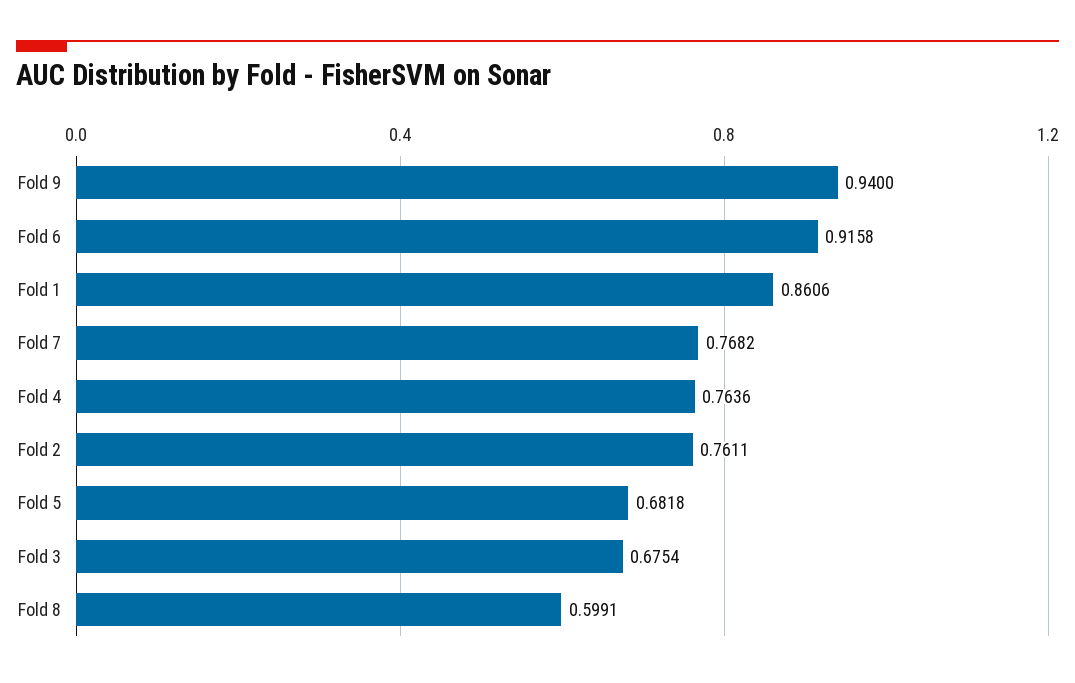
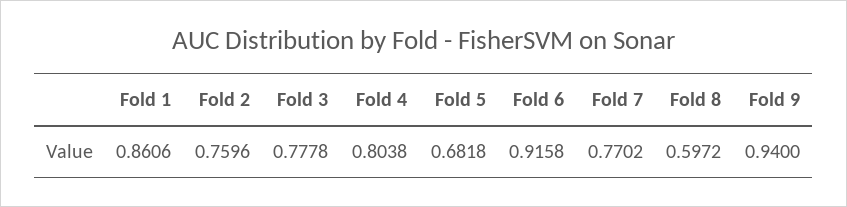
Fold 7: 0.7682 -> 0.7702
Fold 4: 0.7636 -> 0.8038
Fold 2: 0.7611 -> 0.7596
Fold 3: 0.6754 -> 0.7778
Fold 8: 0.5991 -> 0.5972

